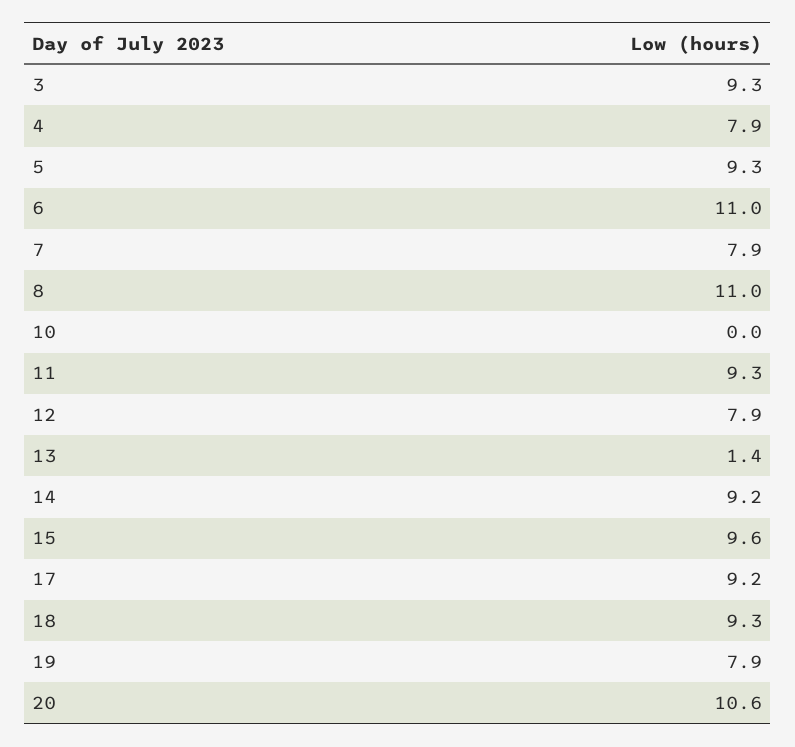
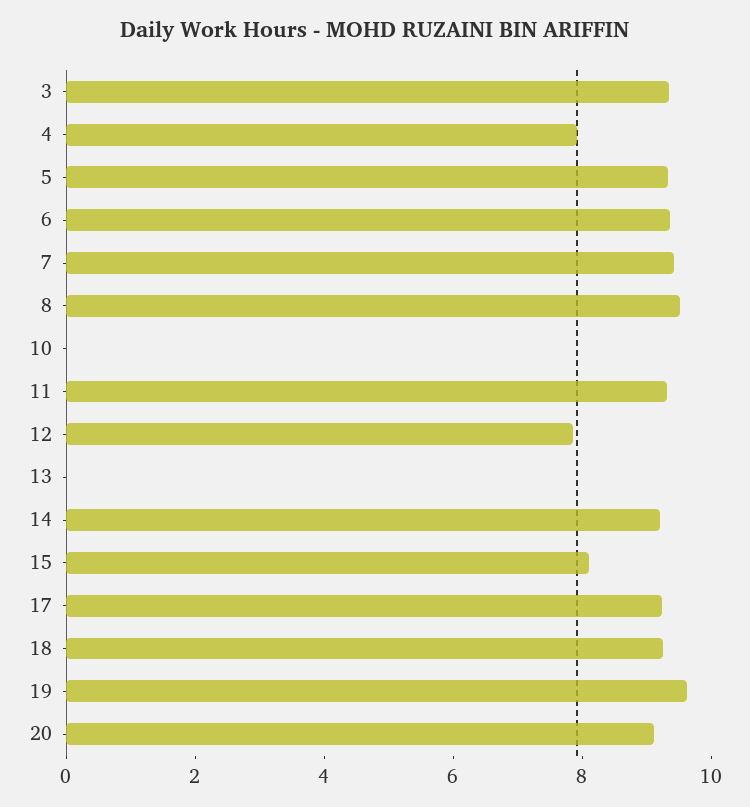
6: 11 -> 9.5
7: 7.9 -> 9.5
8: 11 -> 9.5
13: 1.4 -> 0
15: 9.6 -> 8
19: 7.9 -> 9.5
20: 10.6 -> 9

